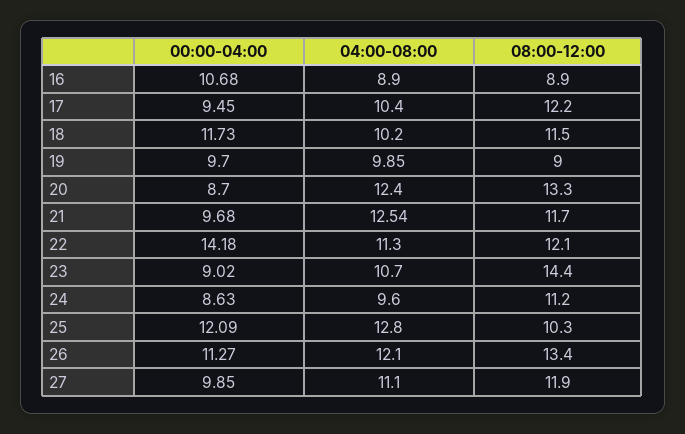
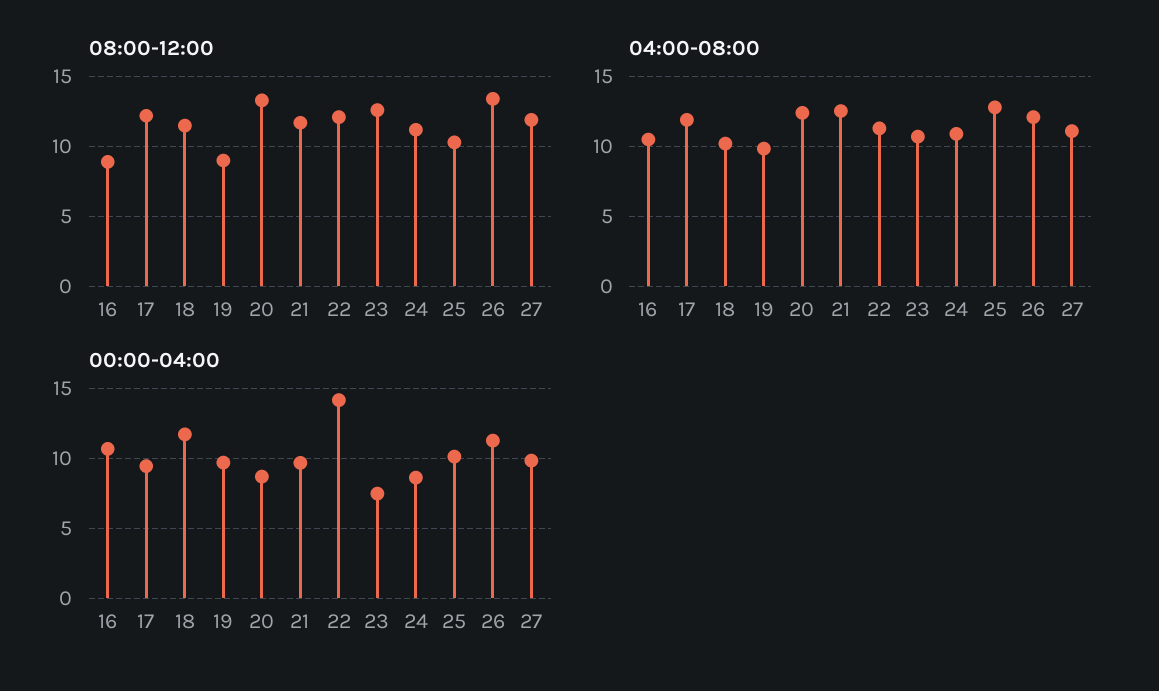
04:00-08:00, 16: 8.9 -> 10.5
04:00-08:00, 17: 10.4 -> 12
00:00-04:00, 23: 9.02 -> 7.5
08:00-12:00, 23: 14.4 -> 12.5
04:00-08:00, 24: 9.6 -> 11
00:00-04:00, 25: 12.09 -> 10

